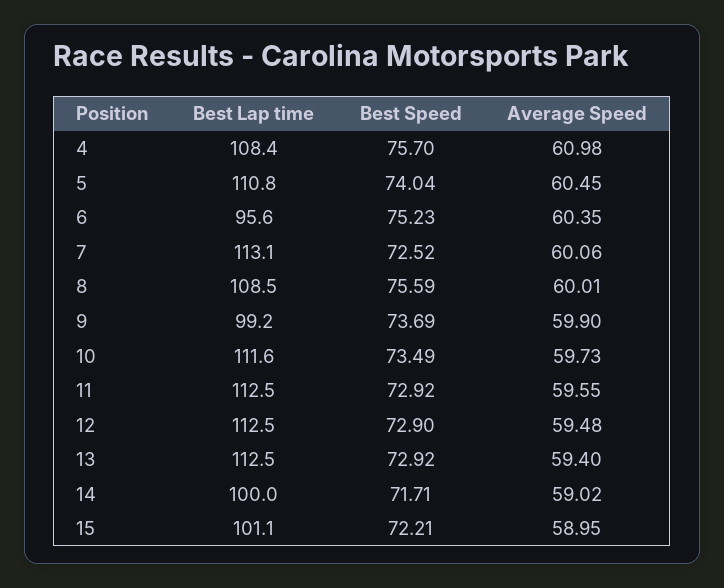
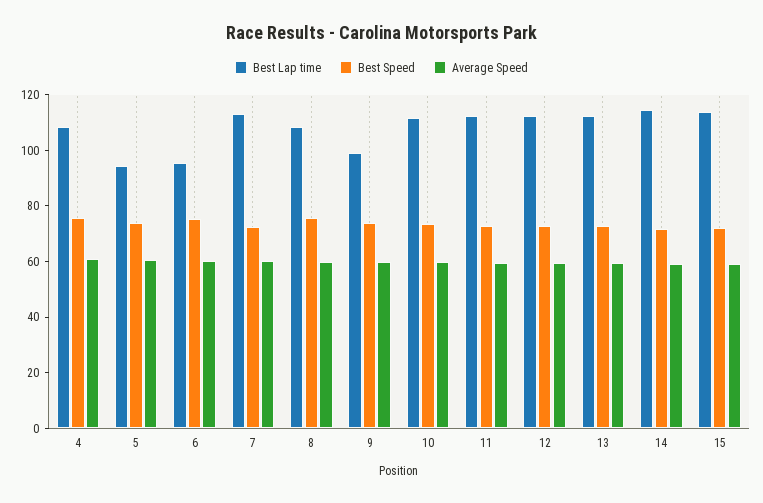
Best Lap time, 5: 110.8 -> 95
Best Lap time, 14: 100 -> 115
Best Lap time, 15: 101.1 -> 115

